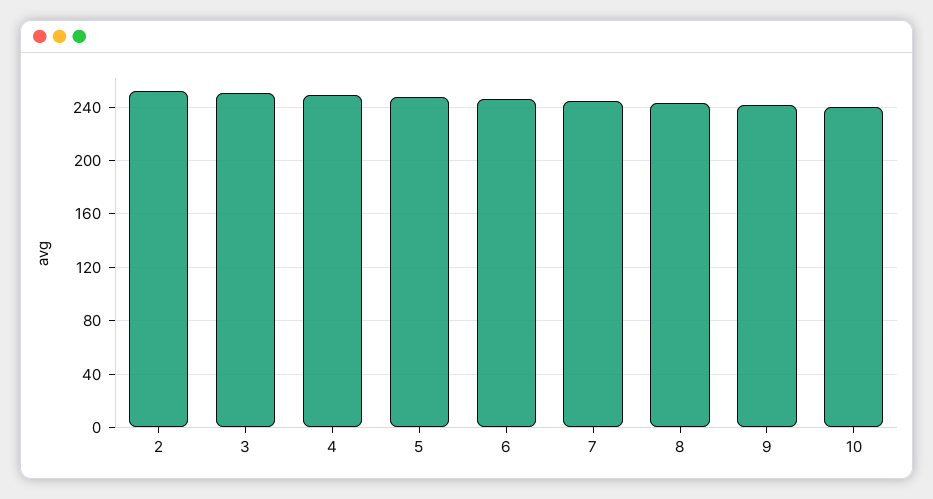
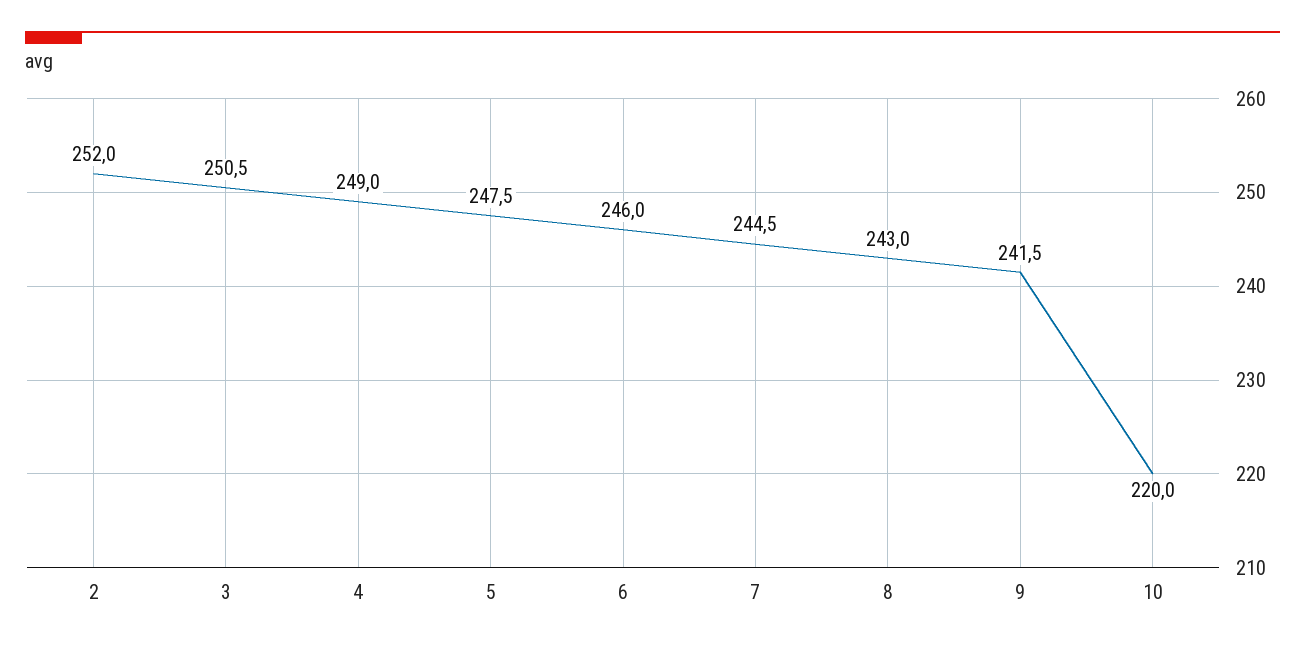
10: 240 -> 220

